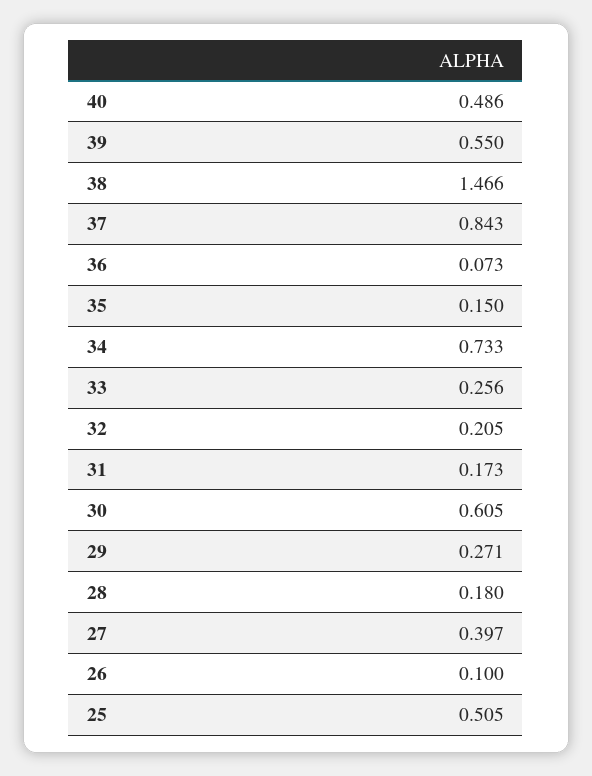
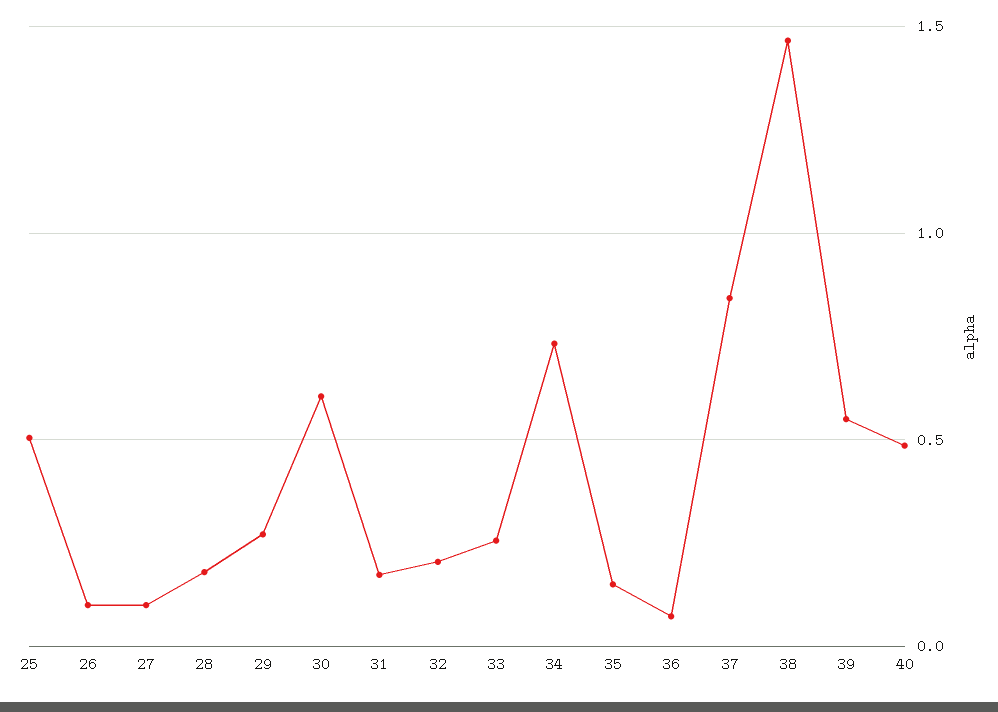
27: 0.397 -> 0.1

